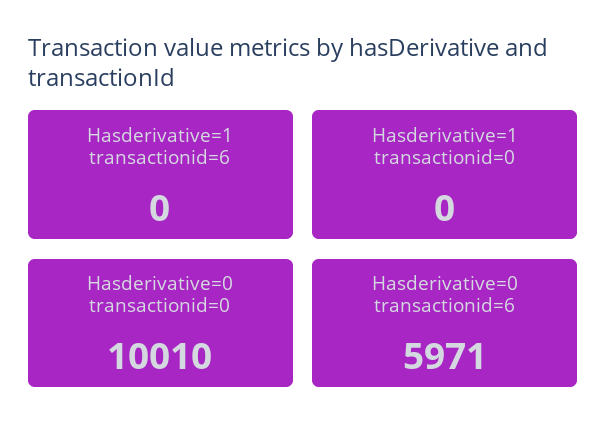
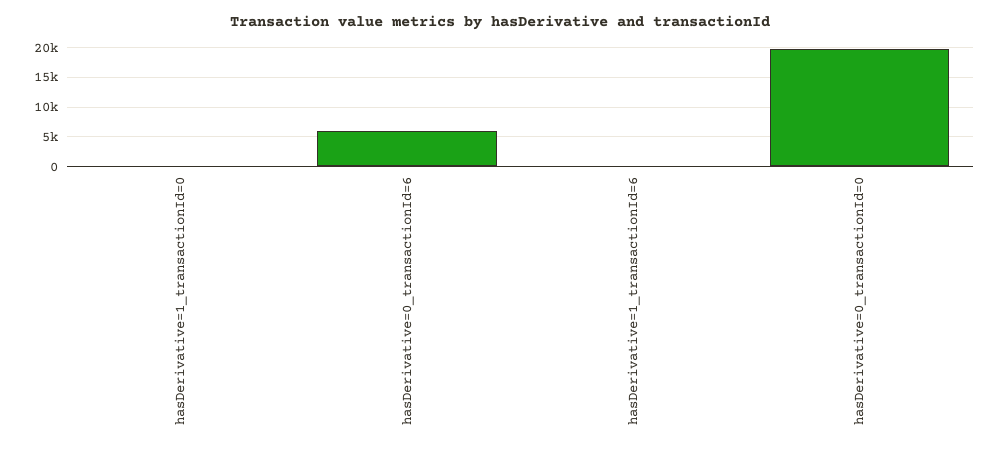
Hasderivative=0 transactionid=0: 10010 -> 20000

